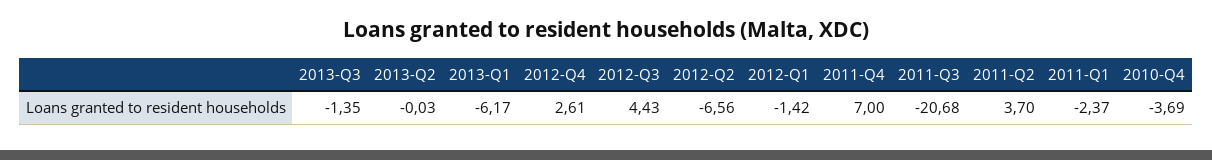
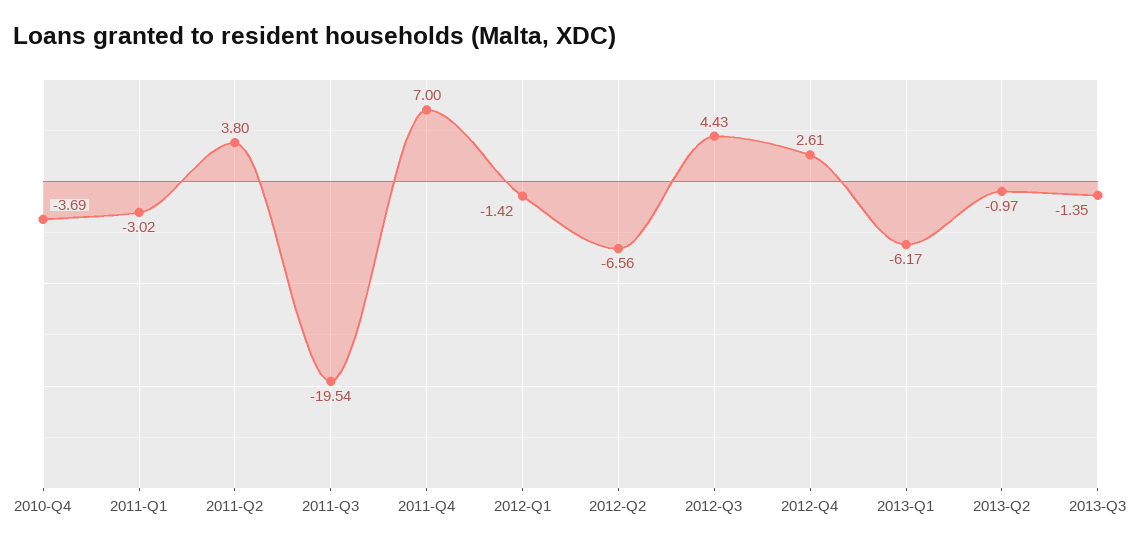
2013-Q2: -0.03 -> -0.97
2011-Q3: -20.68 -> -19.54
2011-Q2: 3.7 -> 3.8
2011-Q1: -2.37 -> -3.02

